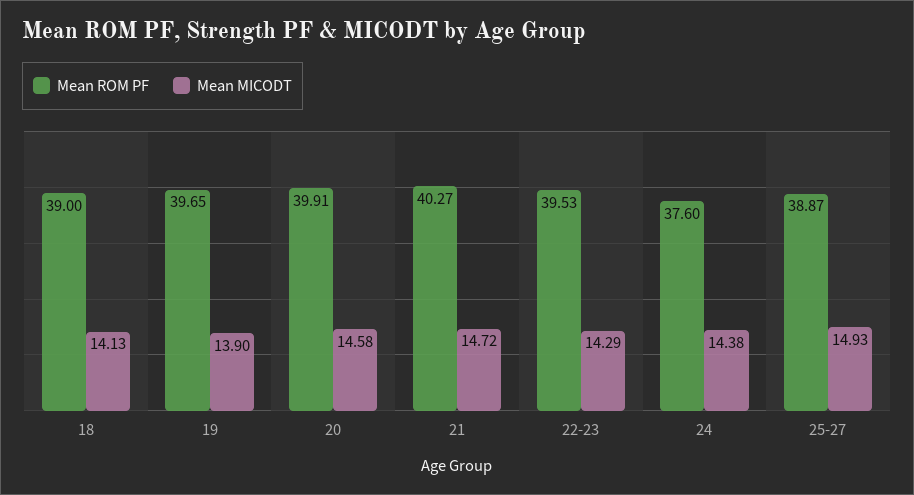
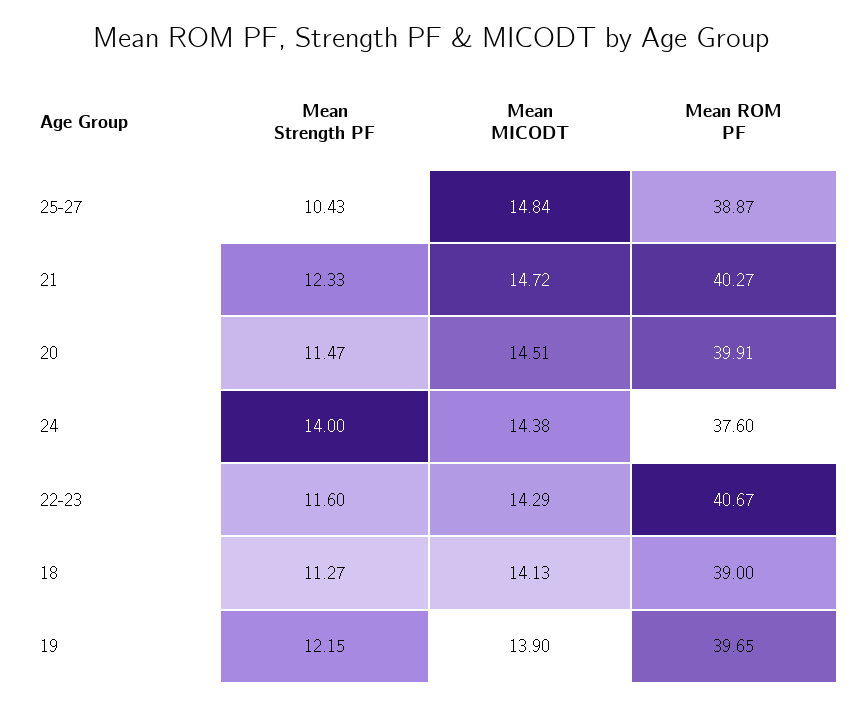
Mean MICODT, 20: 14.58 -> 14.51
Mean ROM PF, 22-23: 39.53 -> 40.67
Mean MICODT, 25-27: 14.93 -> 14.84
Mean Strength PF, 25-27: none -> 10.43
Mean Strength PF, 21: none -> 12.33
Mean Strength PF, 20: none -> 11.47
Mean Strength PF, 24: none -> 14
Mean Strength PF, 22-23: none -> 11.6
Mean Strength PF, 18: none -> 11.27
Mean Strength PF, 19: none -> 12.15

